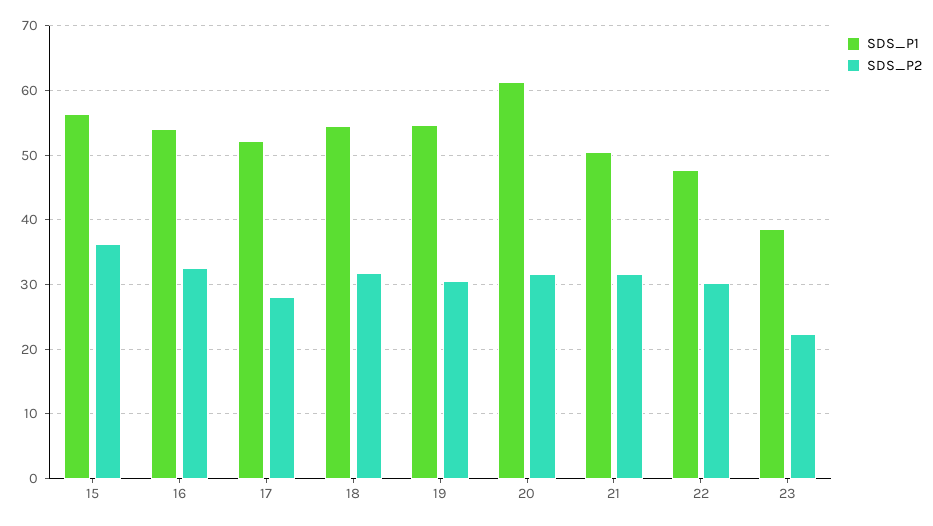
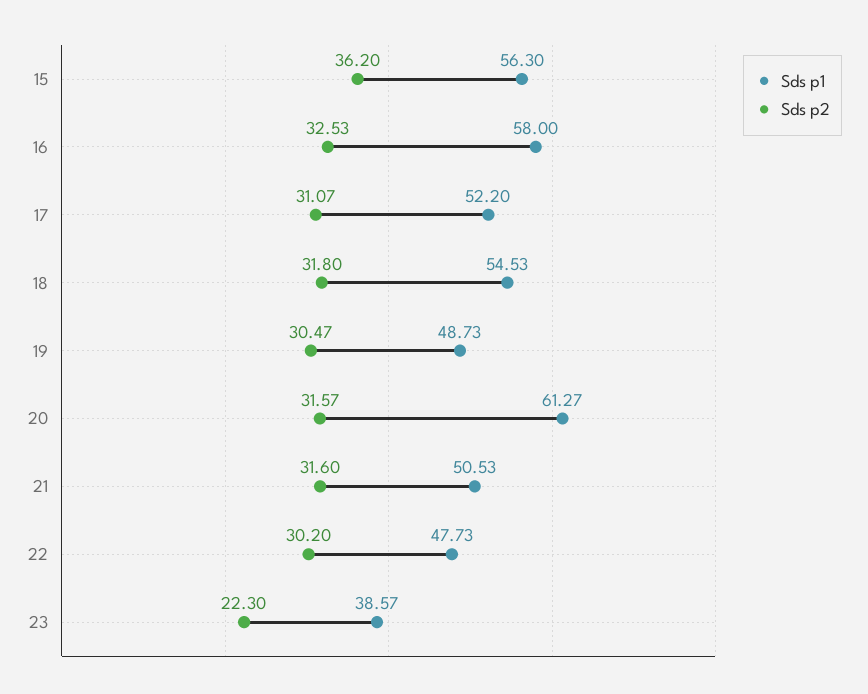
SDS_P1, 16: 54 -> 58
SDS_P2, 17: 28 -> 31.07
SDS_P1, 19: 55 -> 48.73

